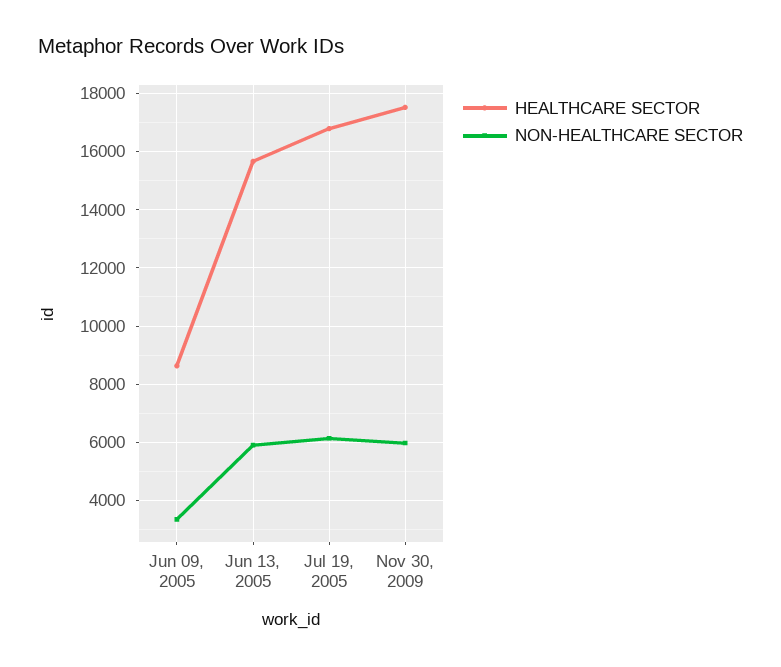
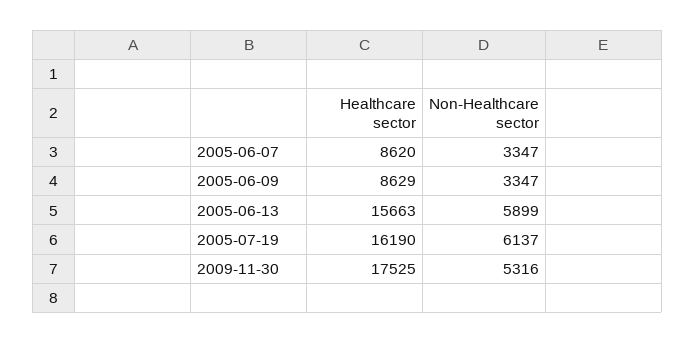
HEALTHCARE SECTOR, Jul 19, 2005: 16750 -> 16190
NON-HEALTHCARE SECTOR, Nov 30, 2009: 6000 -> 5316
HEALTHCARE SECTOR, 2005-06-07: none -> 8620
NON-HEALTHCARE SECTOR, 2005-06-07: none -> 3347

